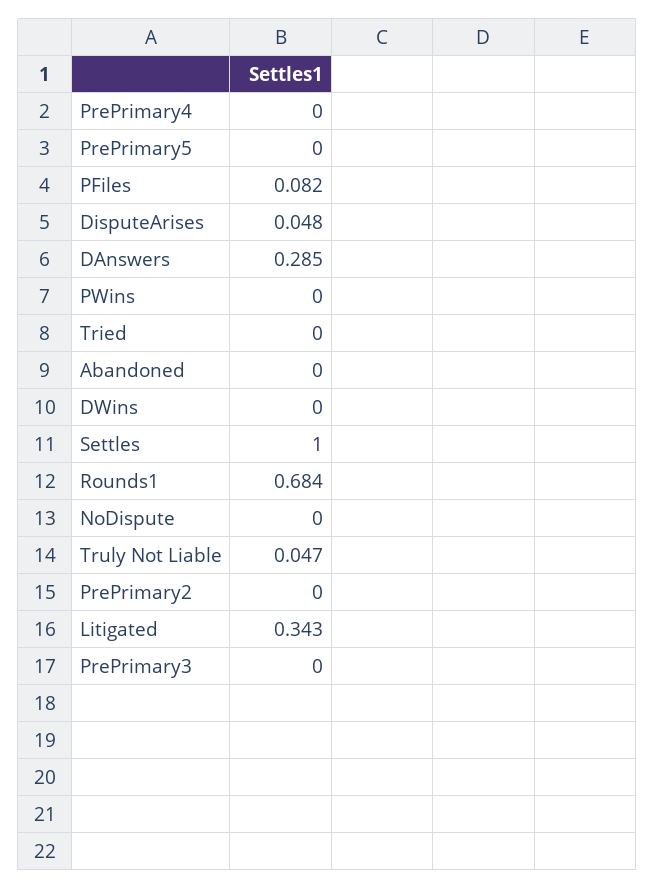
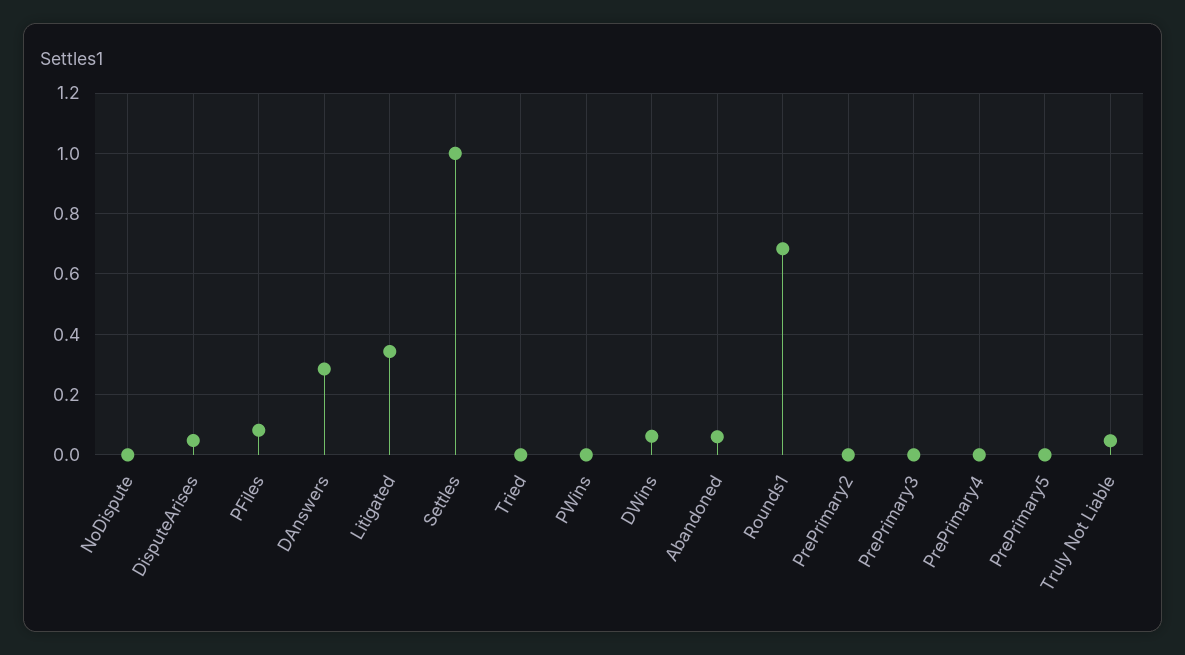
Abandoned: 0 -> 0.06
DWins: 0 -> 0.06

